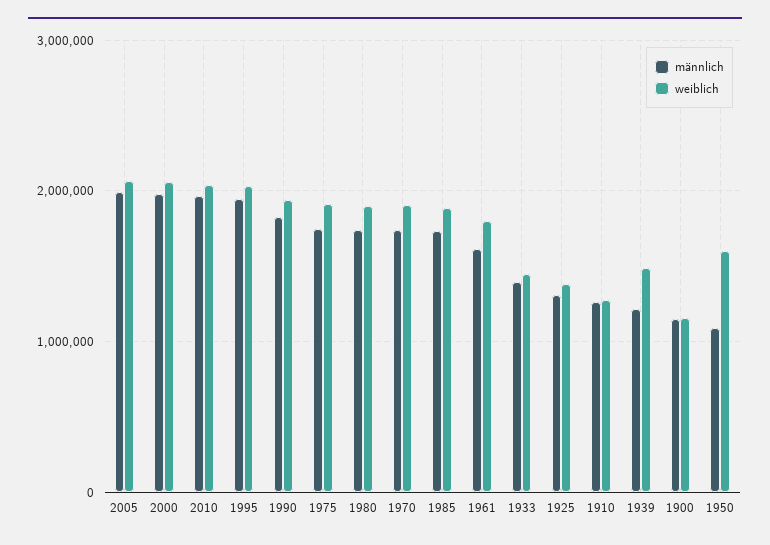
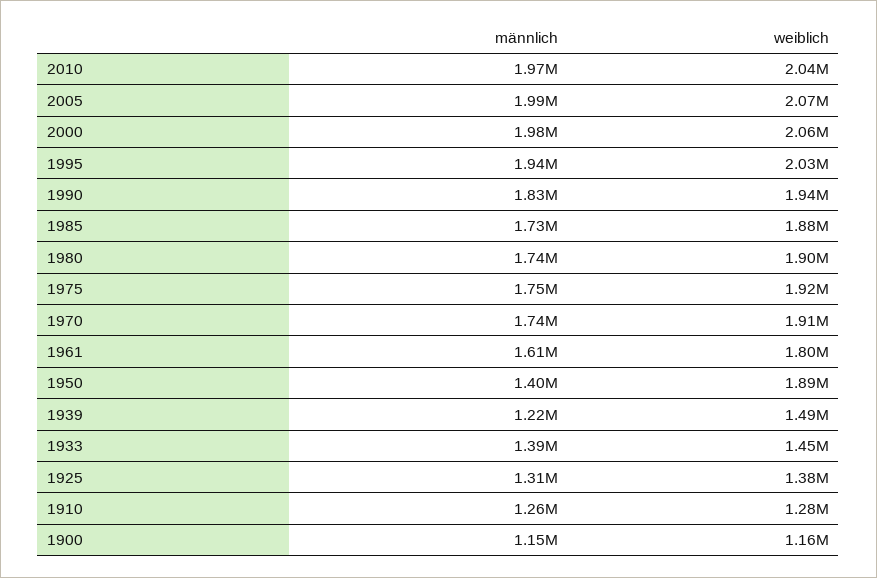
männlich, 1950: 1100000 -> 1400000
weiblich, 1950: 1600000 -> 1890000

